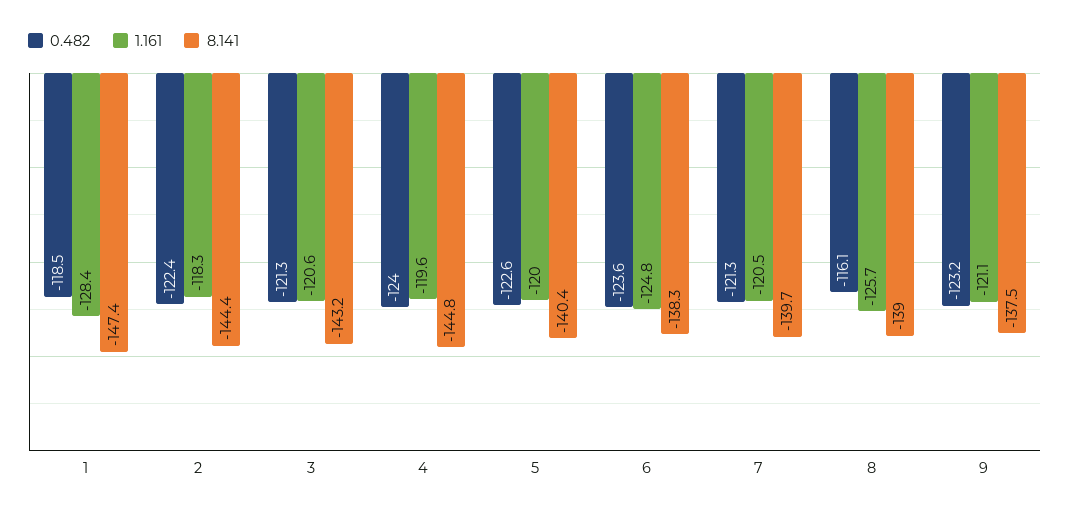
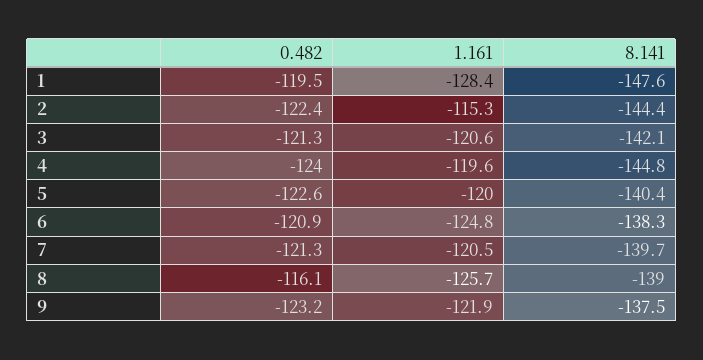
0.482, 1: -118.5 -> -119.5
8.141, 1: -147.4 -> -147.6
1.161, 2: -118.3 -> -115.3
8.141, 3: -143.2 -> -142.1
0.482, 6: -123.6 -> -120.9
1.161, 9: -121.1 -> -121.9

